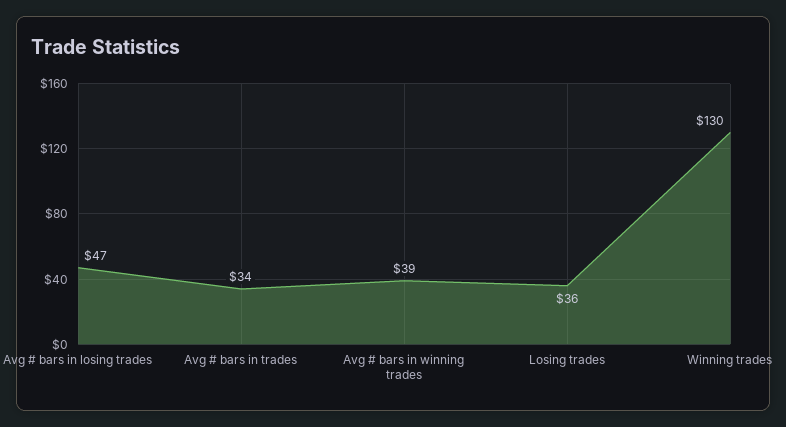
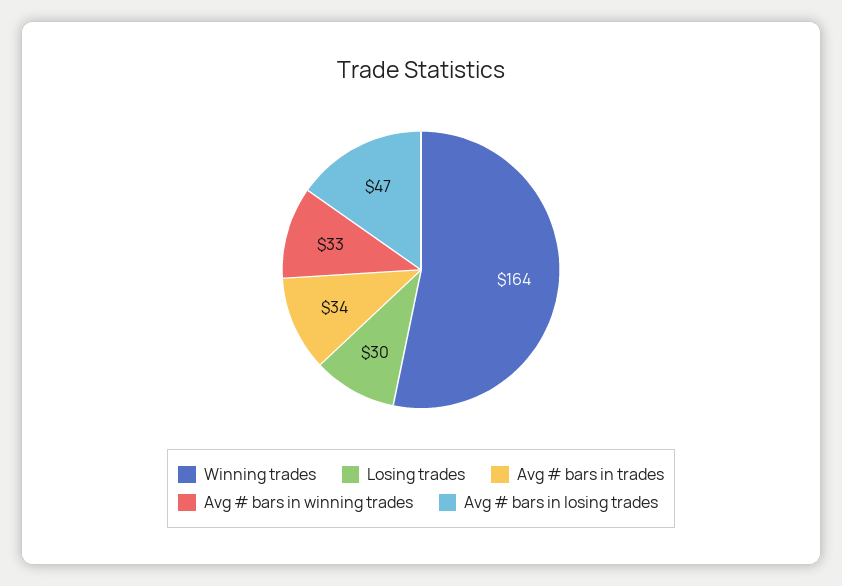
Avg # bars in winning trades: 39 -> 33
Losing trades: 36 -> 30
Winning trades: 130 -> 164

